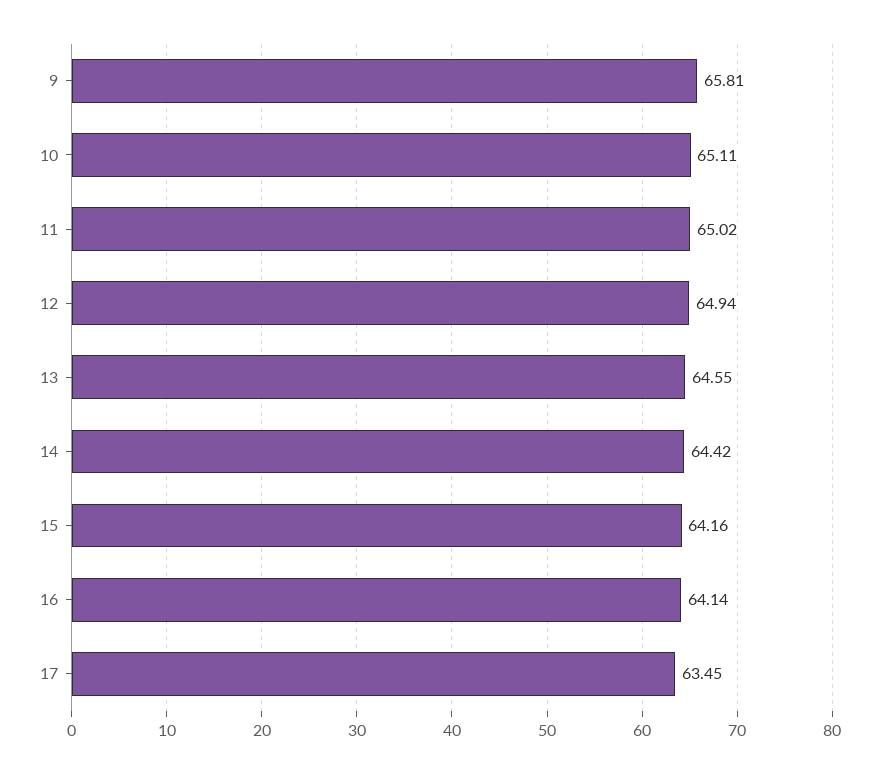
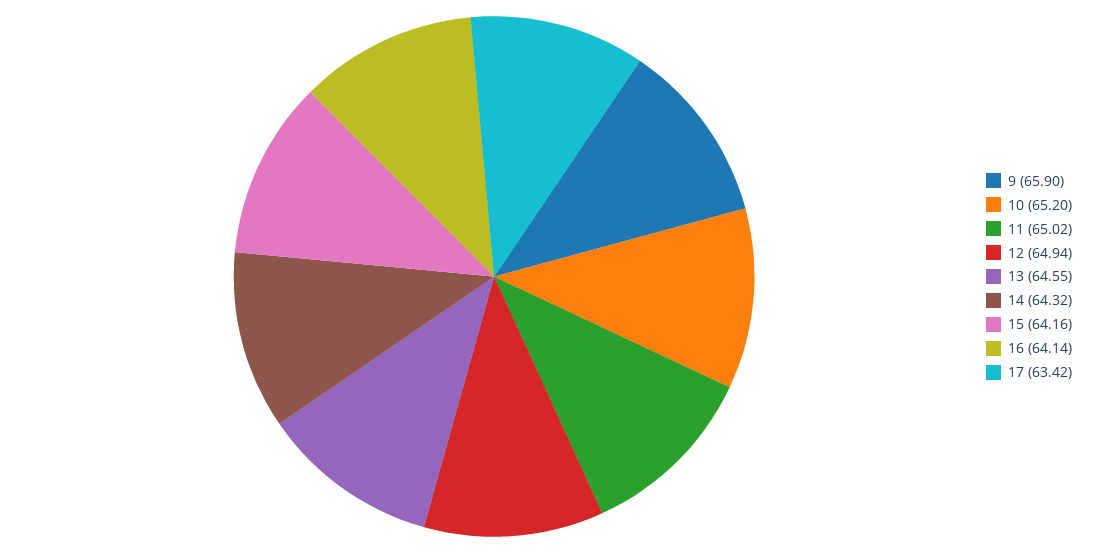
9: 65.81 -> 65.9
10: 65.11 -> 65.2
14: 64.42 -> 64.32
17: 63.45 -> 63.42

